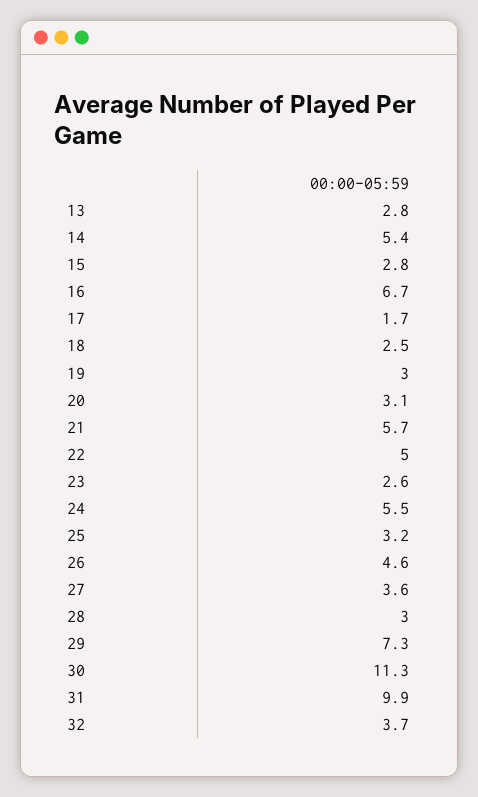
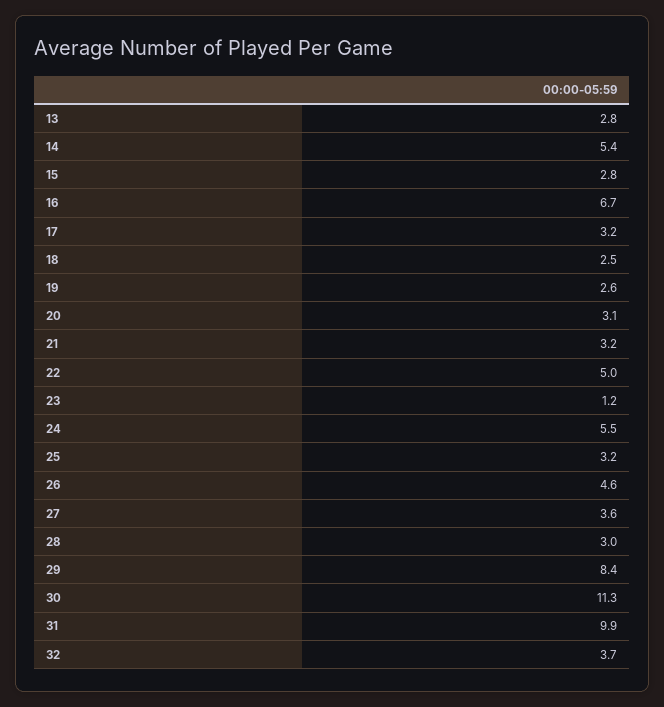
17: 1.7 -> 3.2
19: 3 -> 2.6
21: 5.7 -> 3.2
23: 2.6 -> 1.2
29: 7.3 -> 8.4

